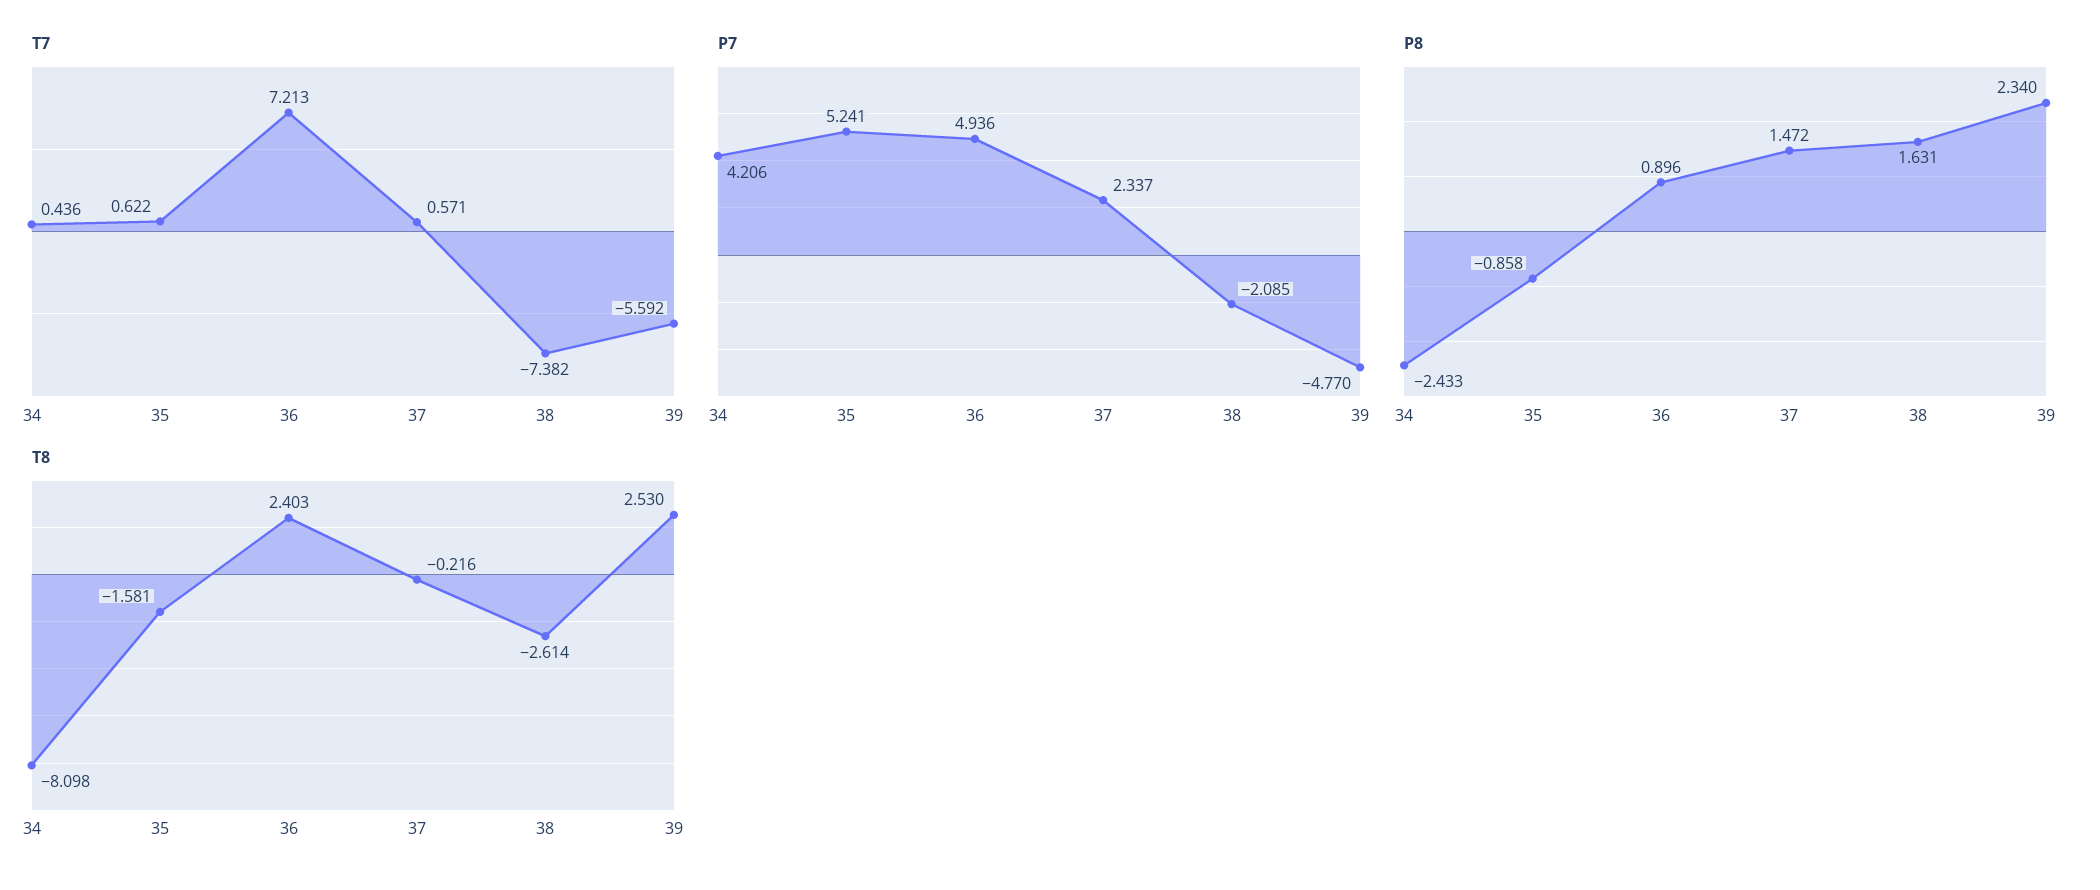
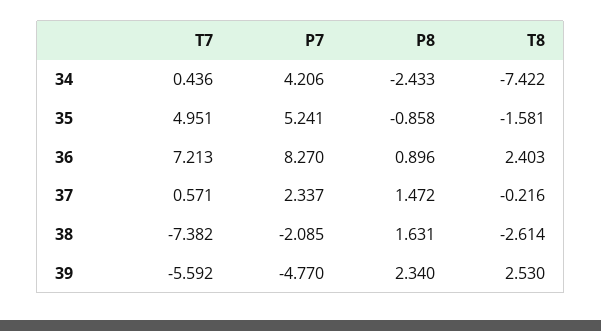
T7, 35: 0.622 -> 4.951
P7, 36: 4.936 -> 8.27
T8, 34: -8.098 -> -7.422

